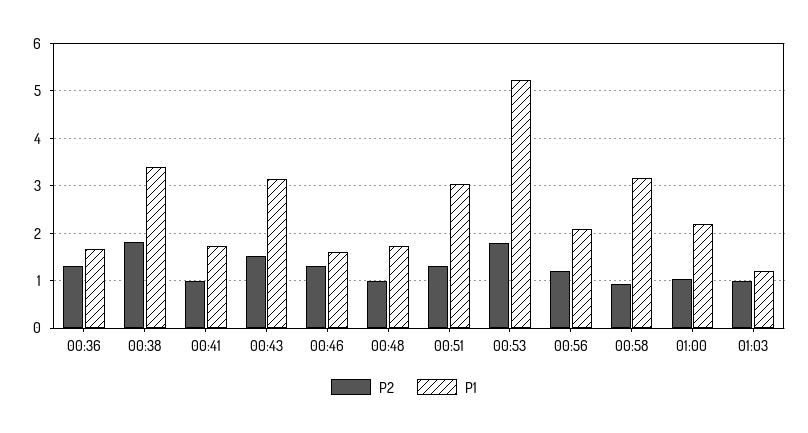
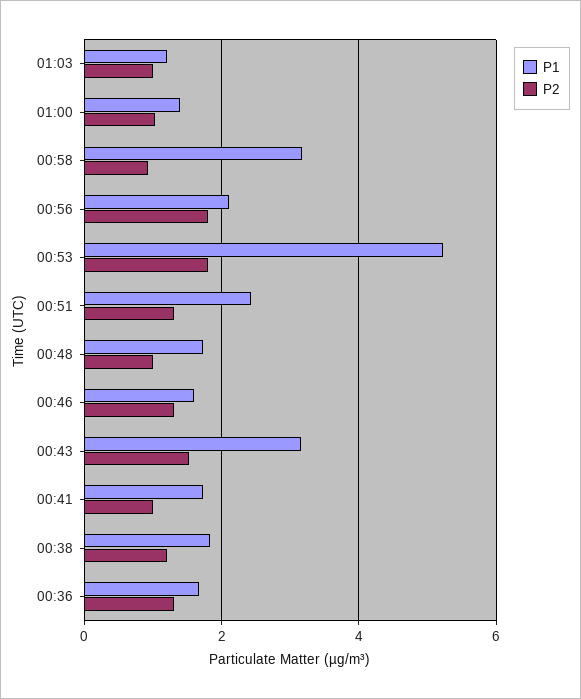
P2, 00:38: 1.8 -> 1.2
P1, 00:38: 3.4 -> 1.8
P1, 00:51: 3 -> 2.4
P2, 00:56: 1.2 -> 1.8
P1, 01:00: 2.2 -> 1.4

